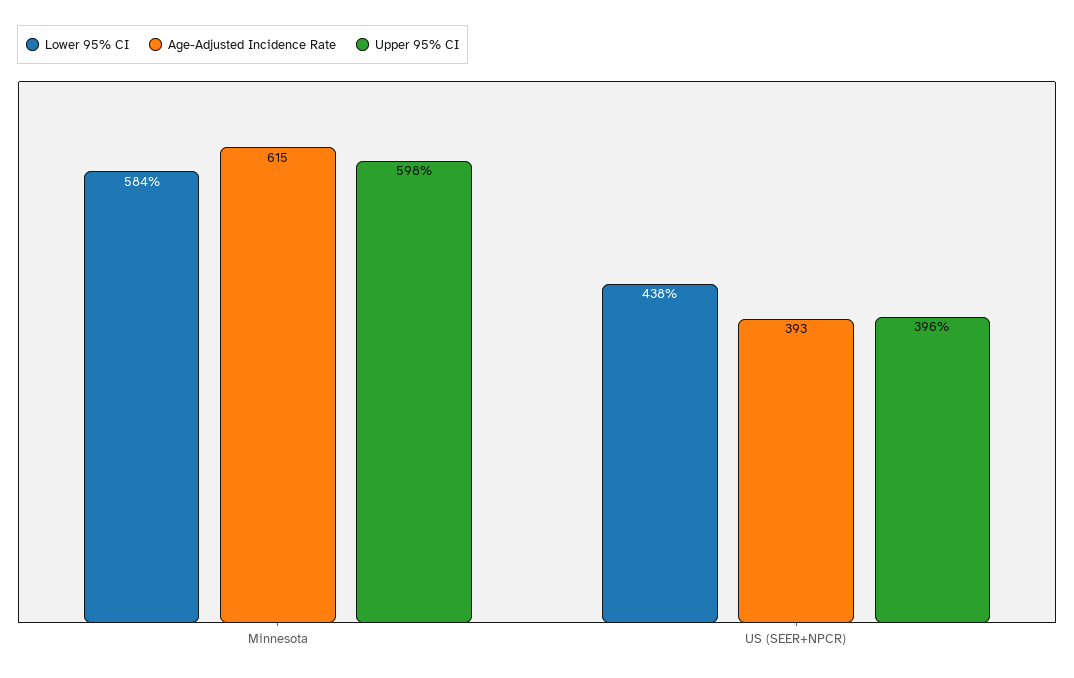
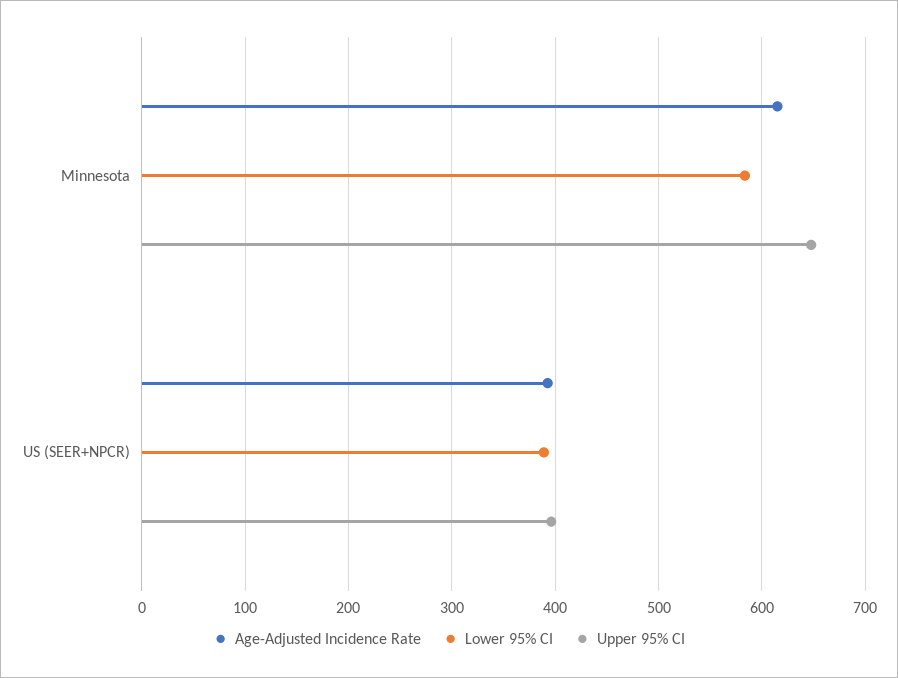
Upper 95% CI, Minnesota: 598 -> 650
Lower 95% CI, US (SEER+NPCR): 438 -> 390

